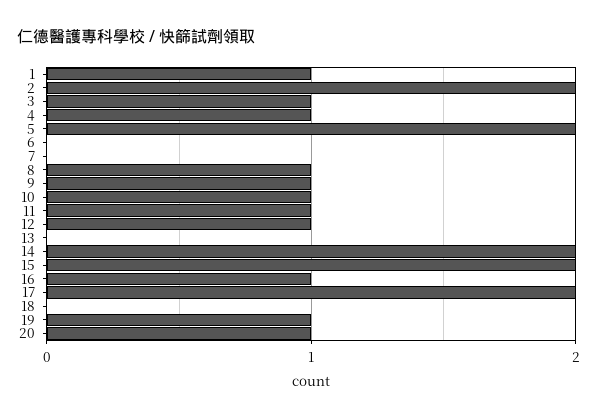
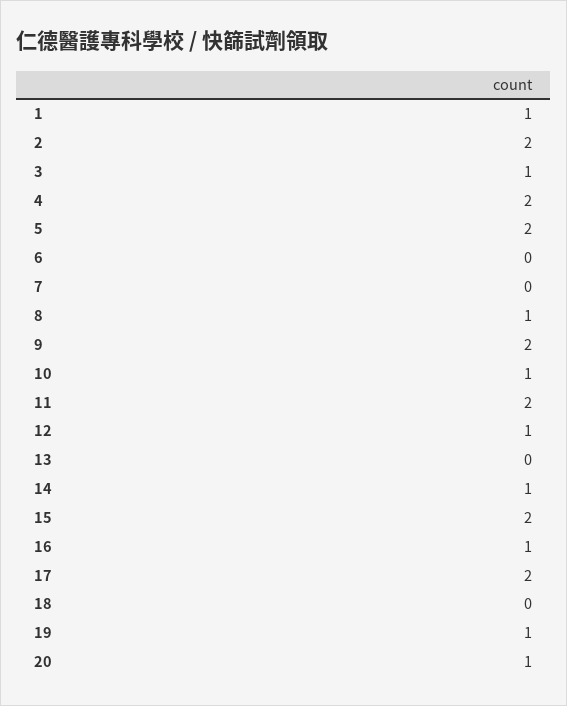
4: 1 -> 2
9: 1 -> 2
11: 1 -> 2
14: 2 -> 1

